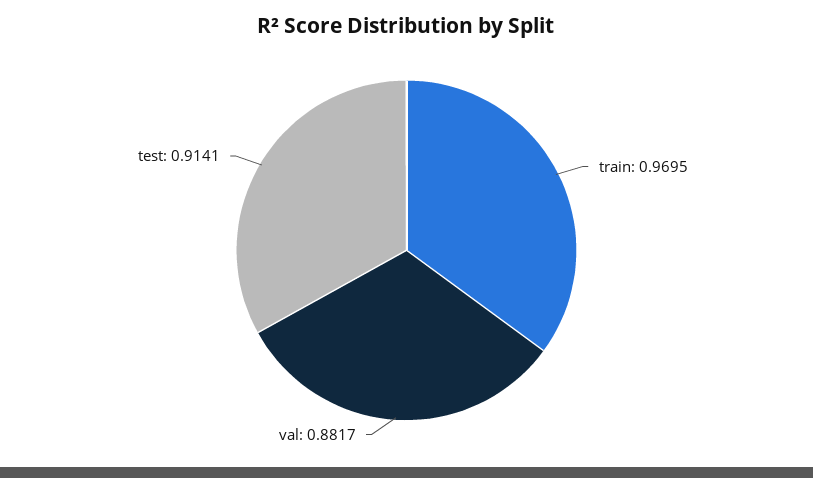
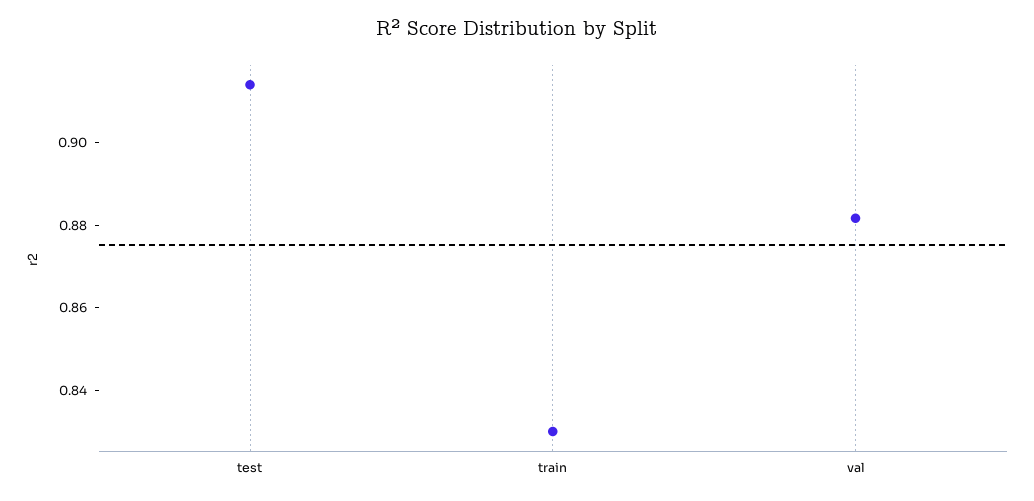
train: 0.9695 -> 0.83

